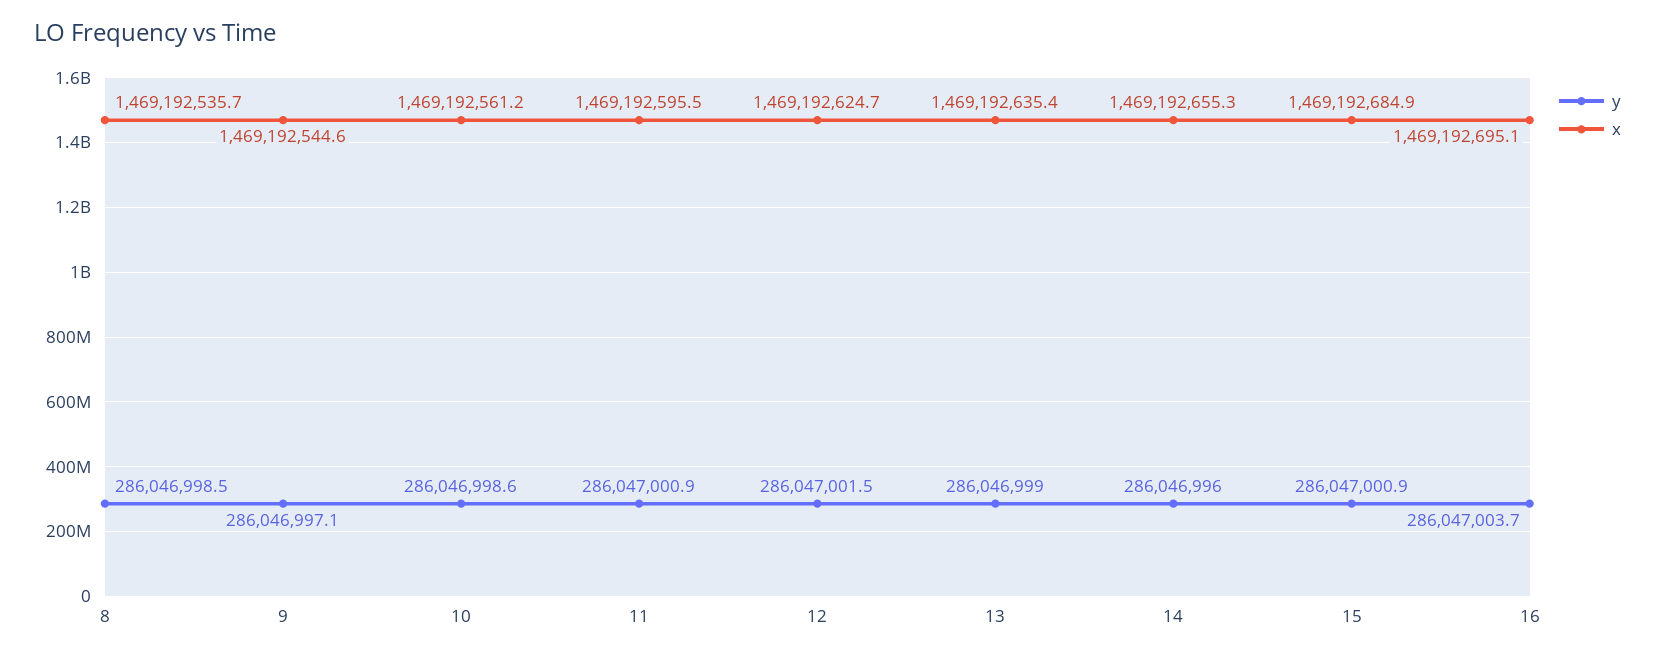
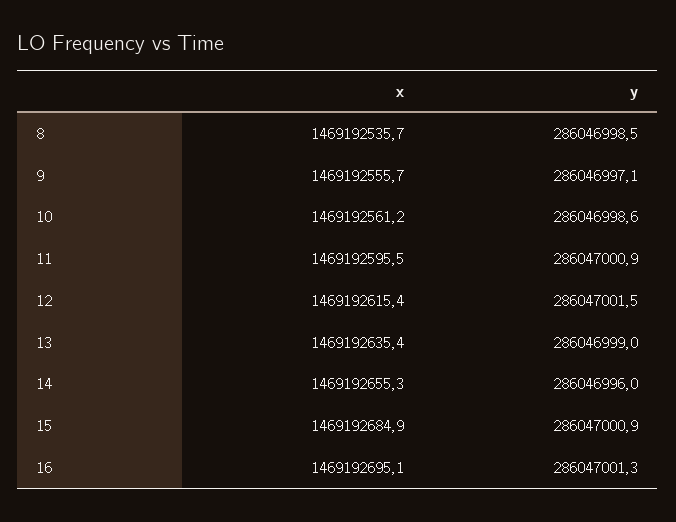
x, 9: 1469192544.6 -> 1469192555.7
x, 12: 1469192624.7 -> 1469192615.4
y, 16: 286047003.7 -> 286047001.3

